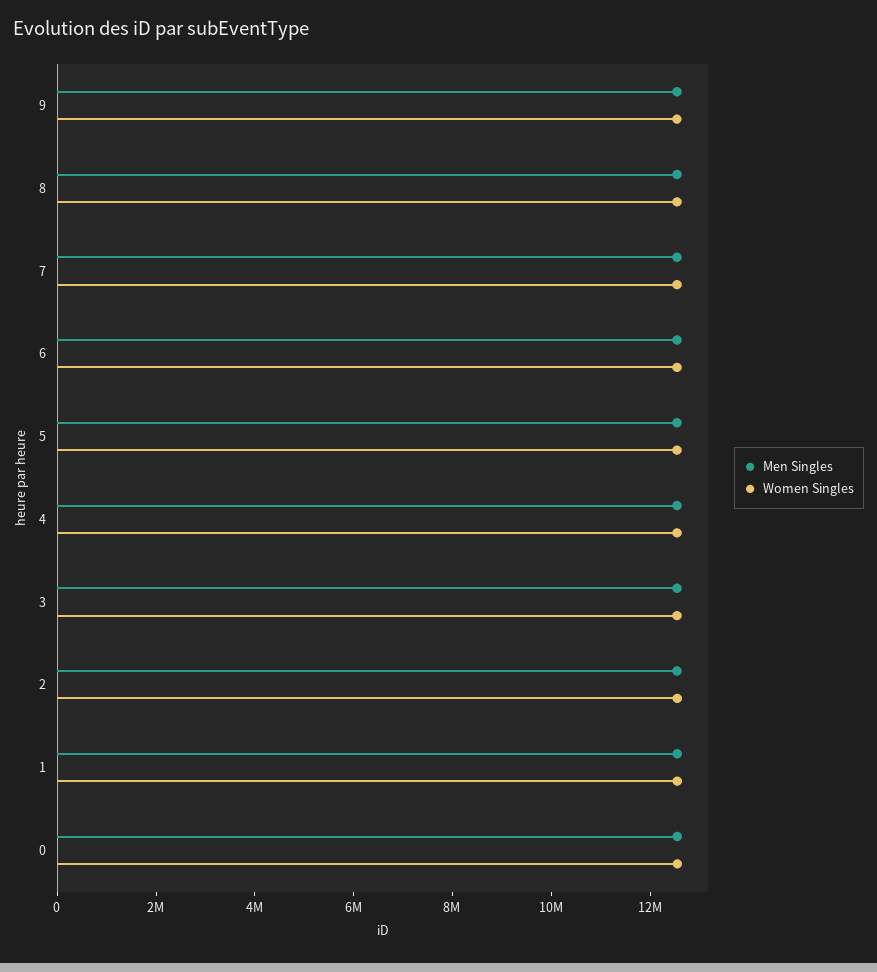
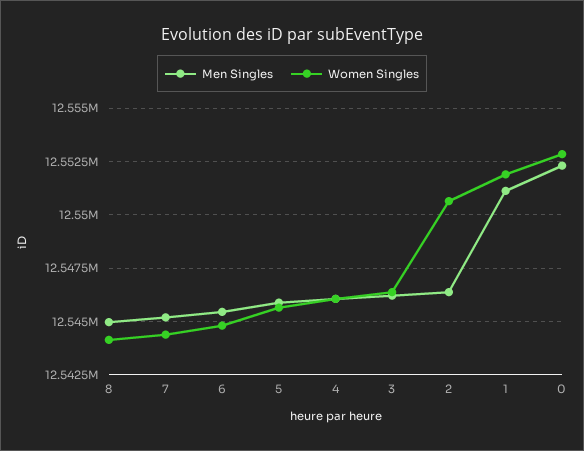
Men Singles, 9: 12500000 -> none
Women Singles, 9: 12500000 -> none

